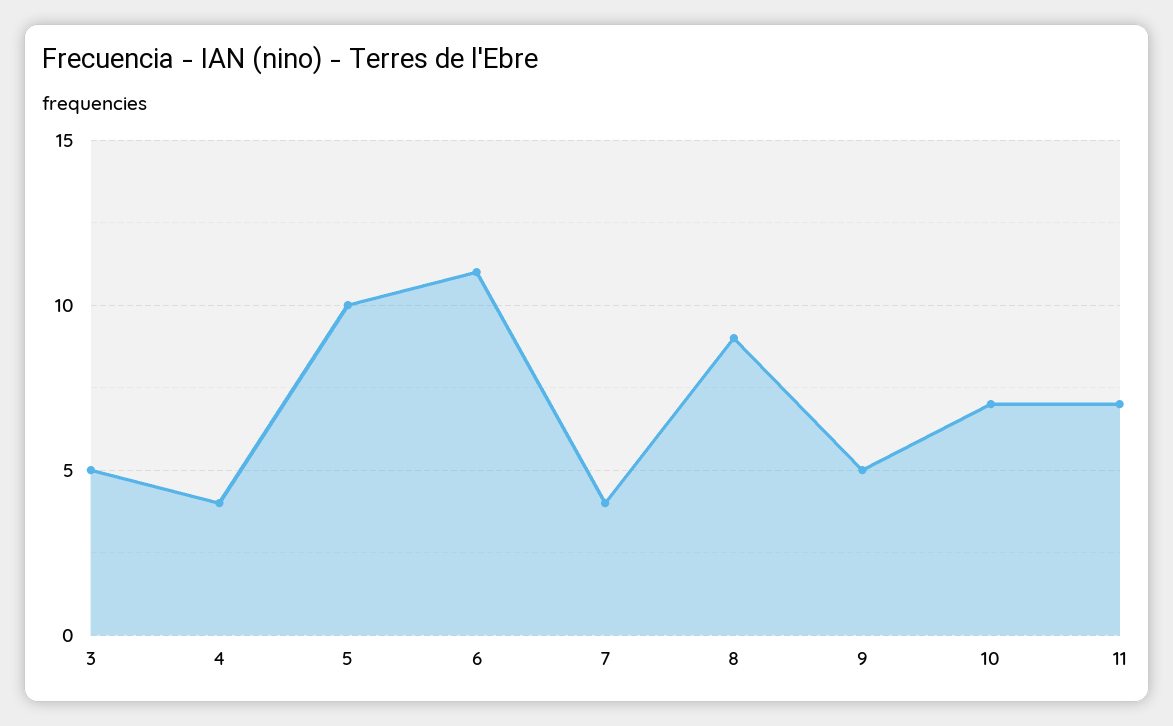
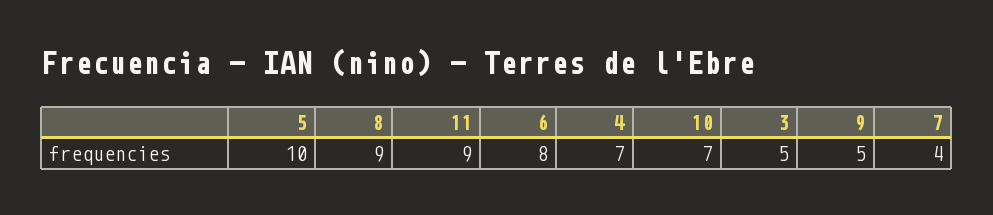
4: 4 -> 7
6: 11 -> 8
11: 7 -> 9

